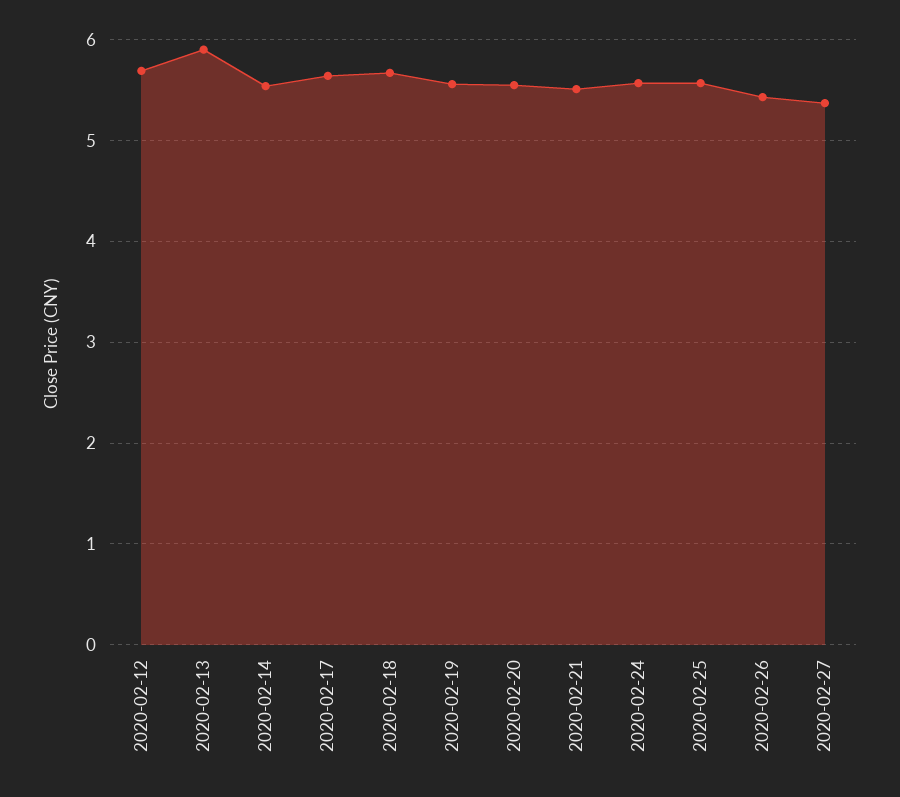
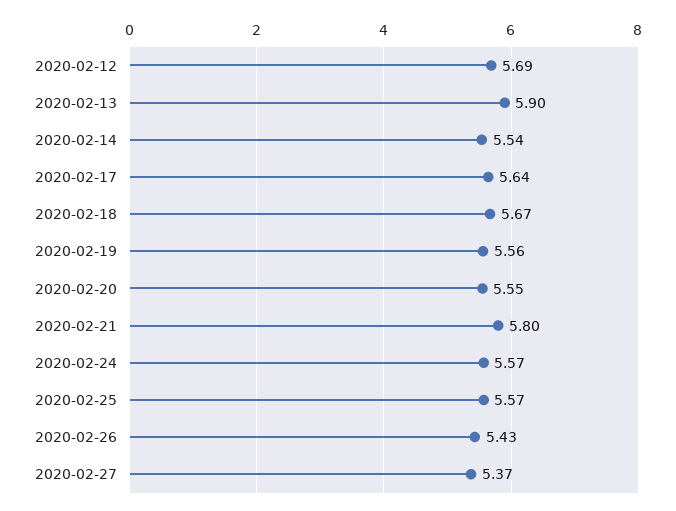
2020-02-21: 5.5 -> 5.8

